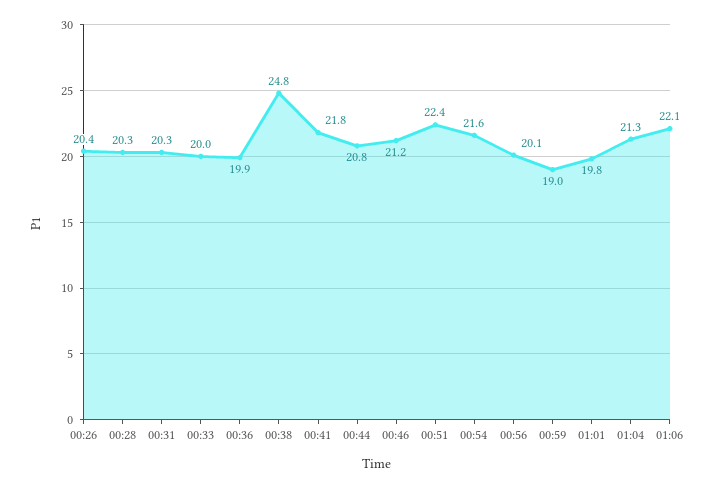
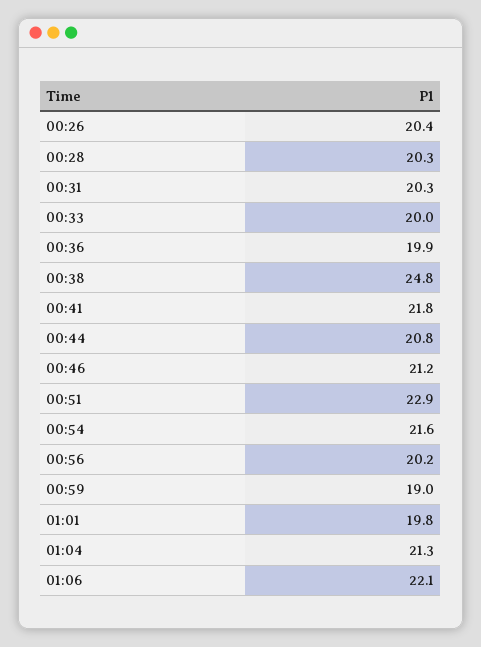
00:51: 22.4 -> 22.9
00:56: 20.1 -> 20.2

